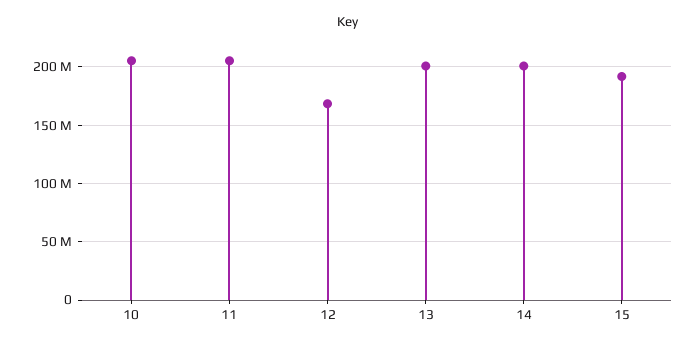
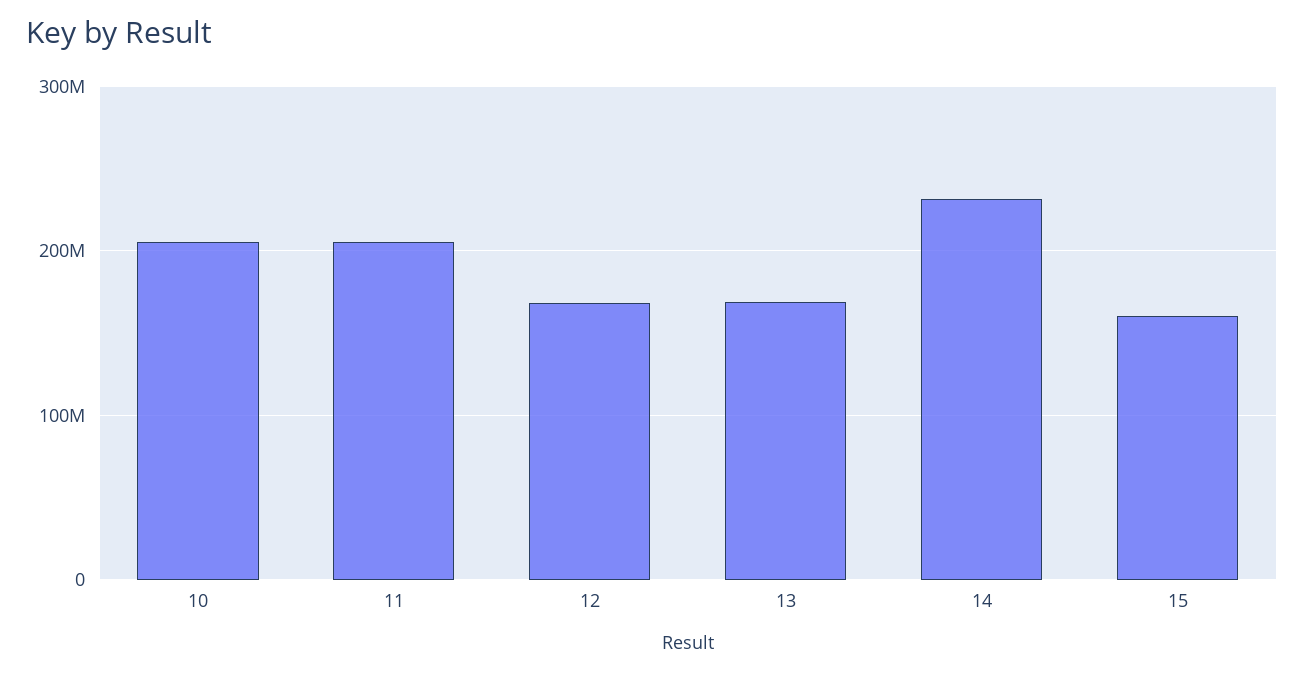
13: 200000000 -> 170000000
14: 200000000 -> 230000000
15: 190000000 -> 160000000

